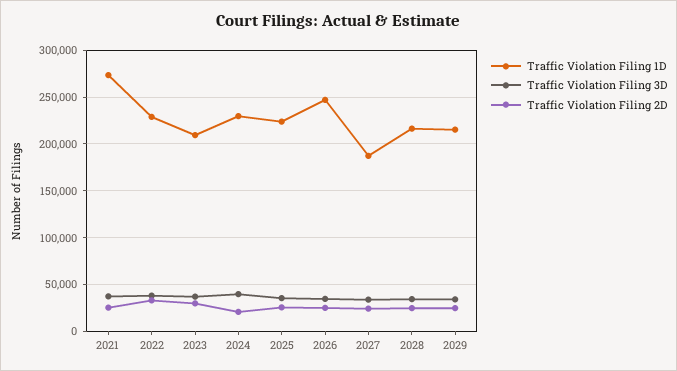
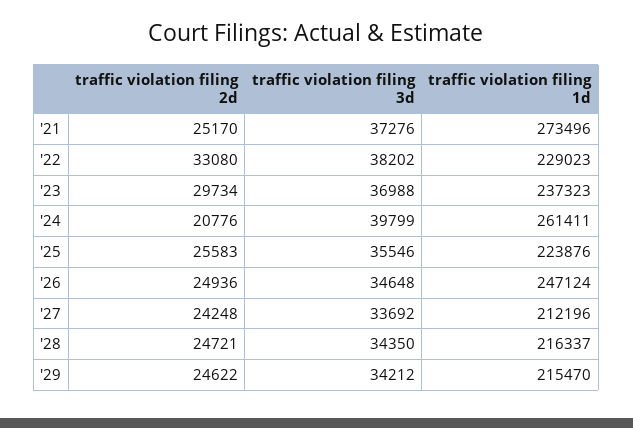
Traffic Violation Filing 1D, 2023: 210000 -> 237323
Traffic Violation Filing 1D, 2024: 230000 -> 261411
Traffic Violation Filing 1D, 2027: 190000 -> 212196

